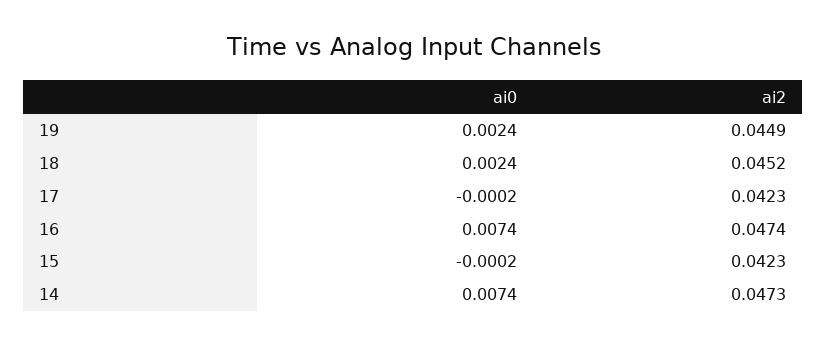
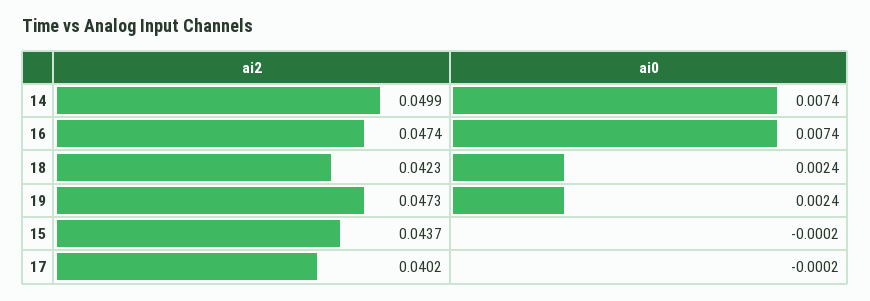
ai2, 19: 0.0449 -> 0.0473
ai2, 18: 0.0452 -> 0.0423
ai2, 17: 0.0423 -> 0.0402
ai2, 15: 0.0423 -> 0.0437
ai2, 14: 0.0473 -> 0.0499

